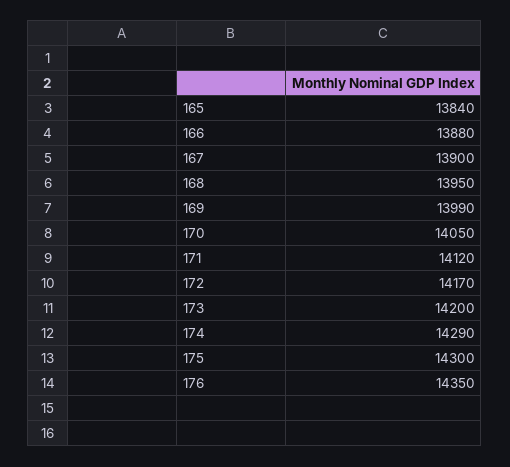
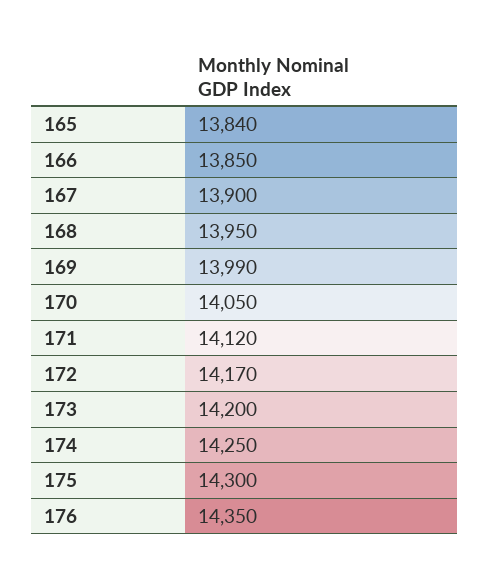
166: 13880 -> 13850
174: 14290 -> 14250

